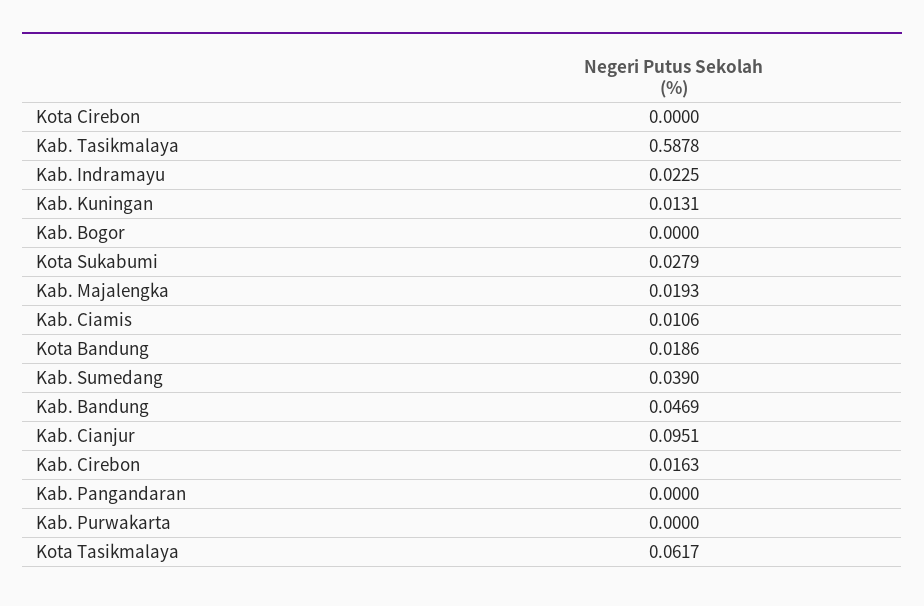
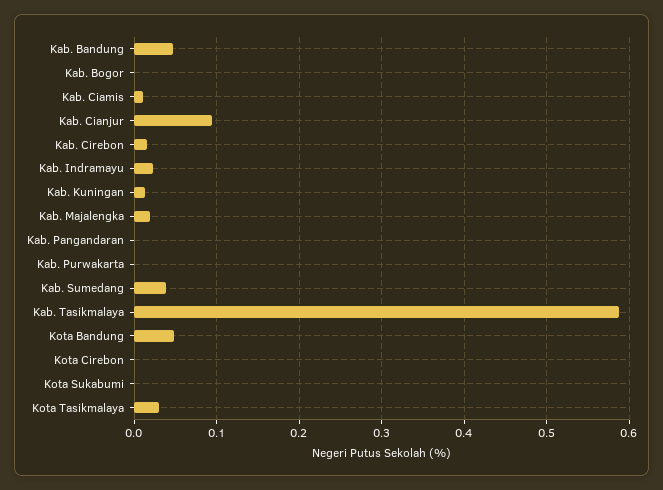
Kota Sukabumi: 0.0279 -> 0
Kota Bandung: 0.0186 -> 0.05
Kota Tasikmalaya: 0.0617 -> 0.03

